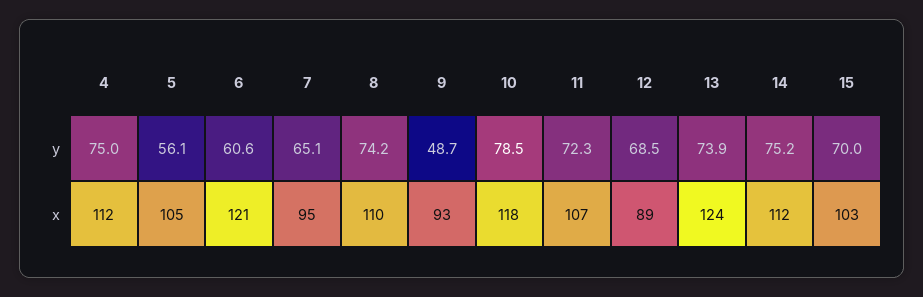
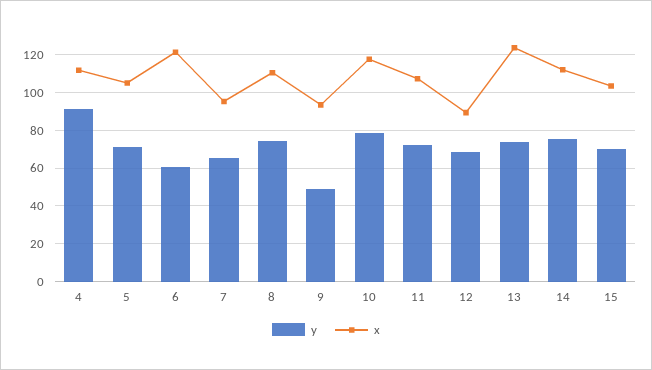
y, 4: 75 -> 90
y, 5: 56.1 -> 70

